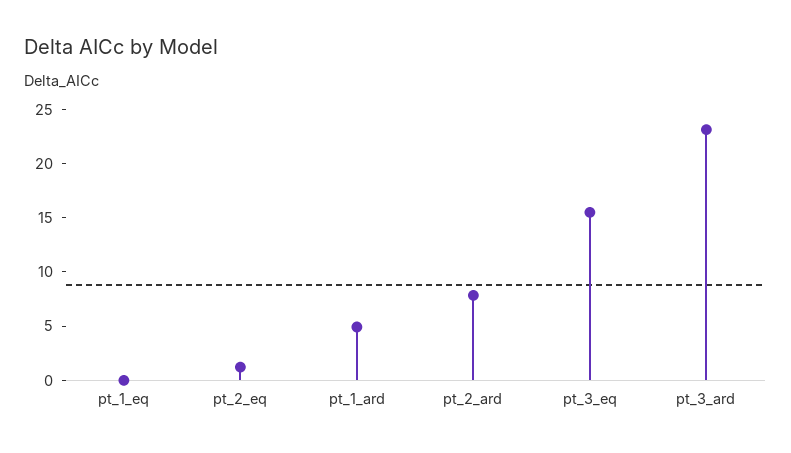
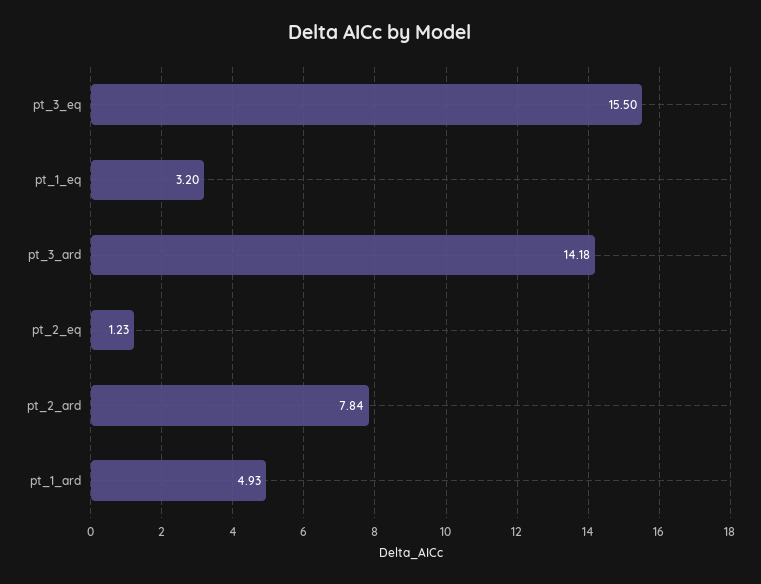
pt_1_eq: 0 -> 3.2
pt_3_ard: 23 -> 14.18

